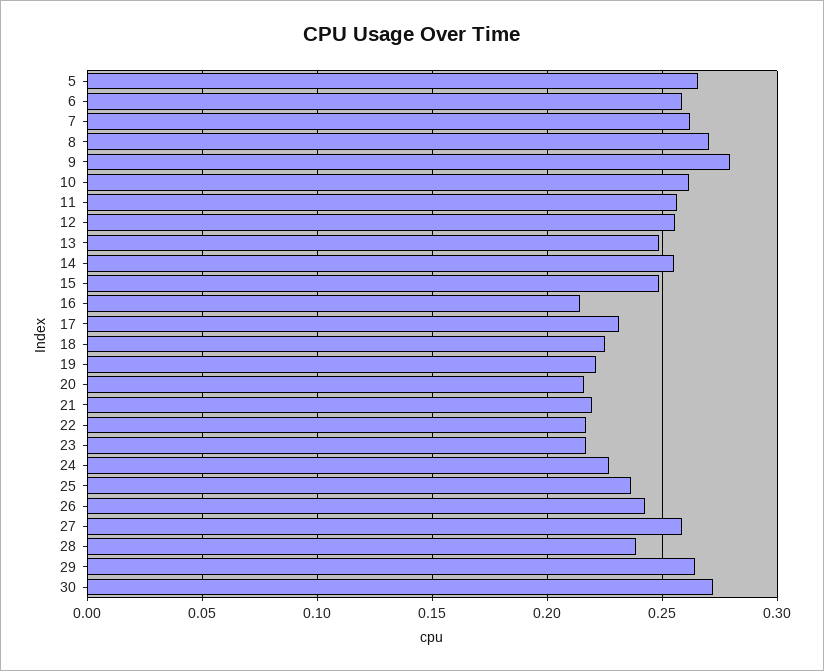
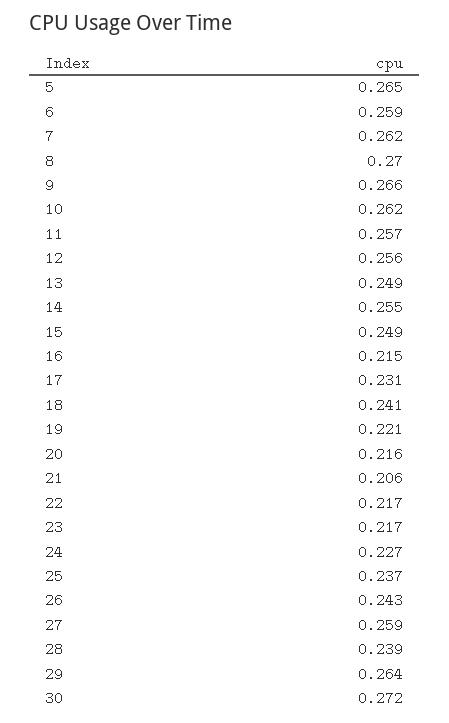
9: 0.28 -> 0.266
18: 0.225 -> 0.241
21: 0.22 -> 0.206

